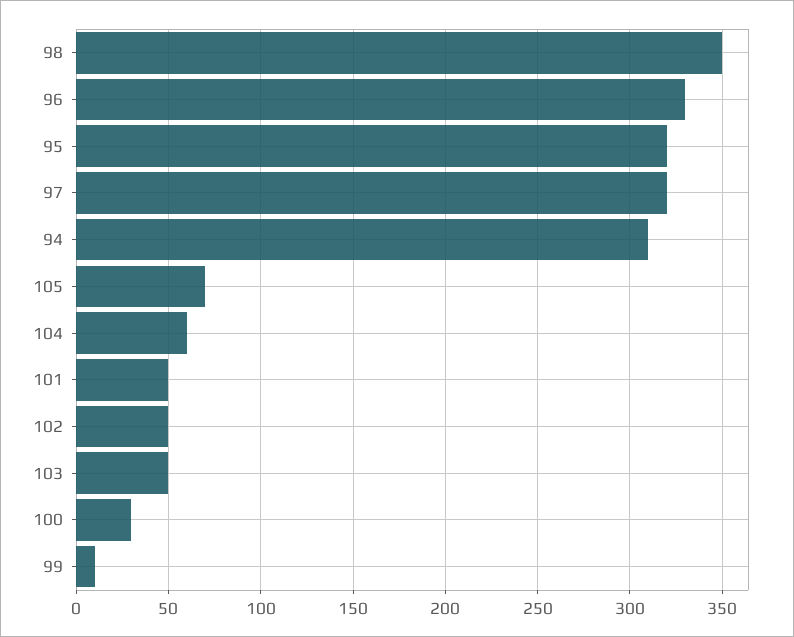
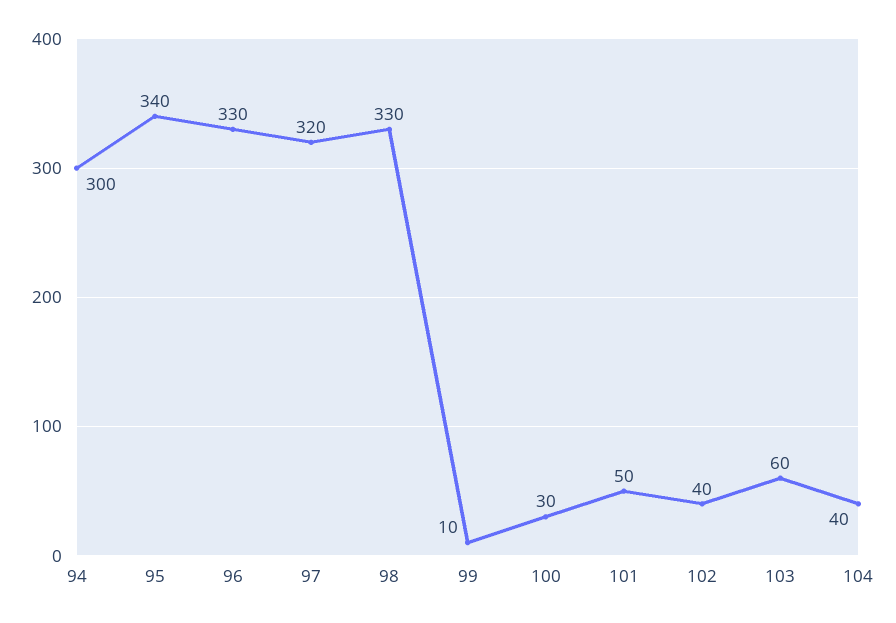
98: 350 -> 330
95: 320 -> 340
94: 310 -> 300
105: 70 -> none
104: 60 -> 40
102: 50 -> 40
103: 50 -> 60

